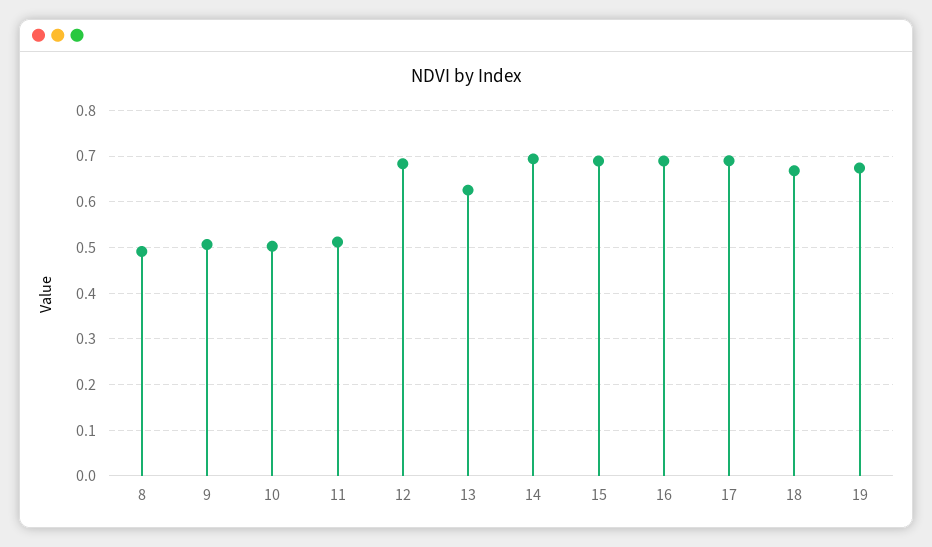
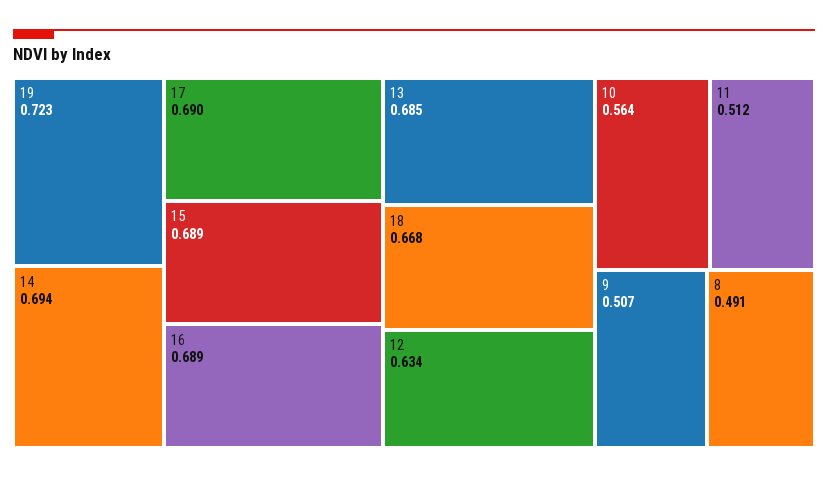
10: 0.5 -> 0.564
12: 0.68 -> 0.634
13: 0.62 -> 0.685
19: 0.68 -> 0.723

